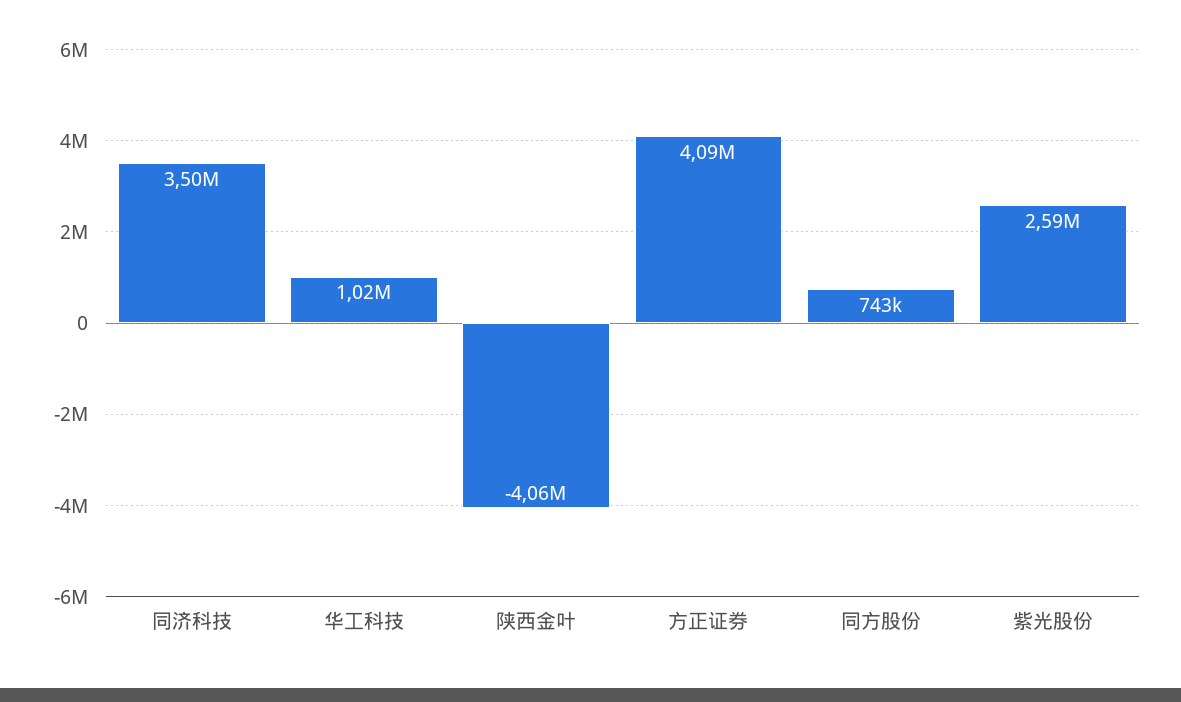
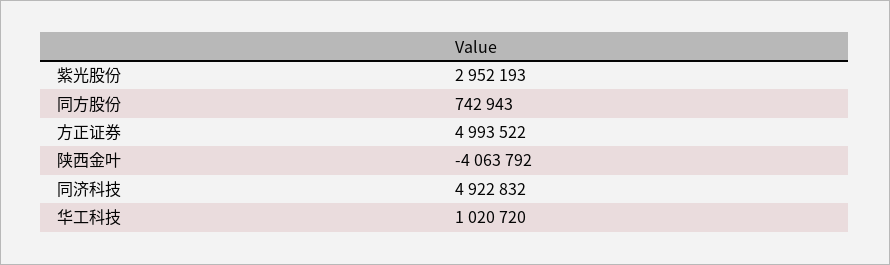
同济科技: 3500000 -> 4922832
方正证券: 4090000 -> 4993522
紫光股份: 2590000 -> 2952193

